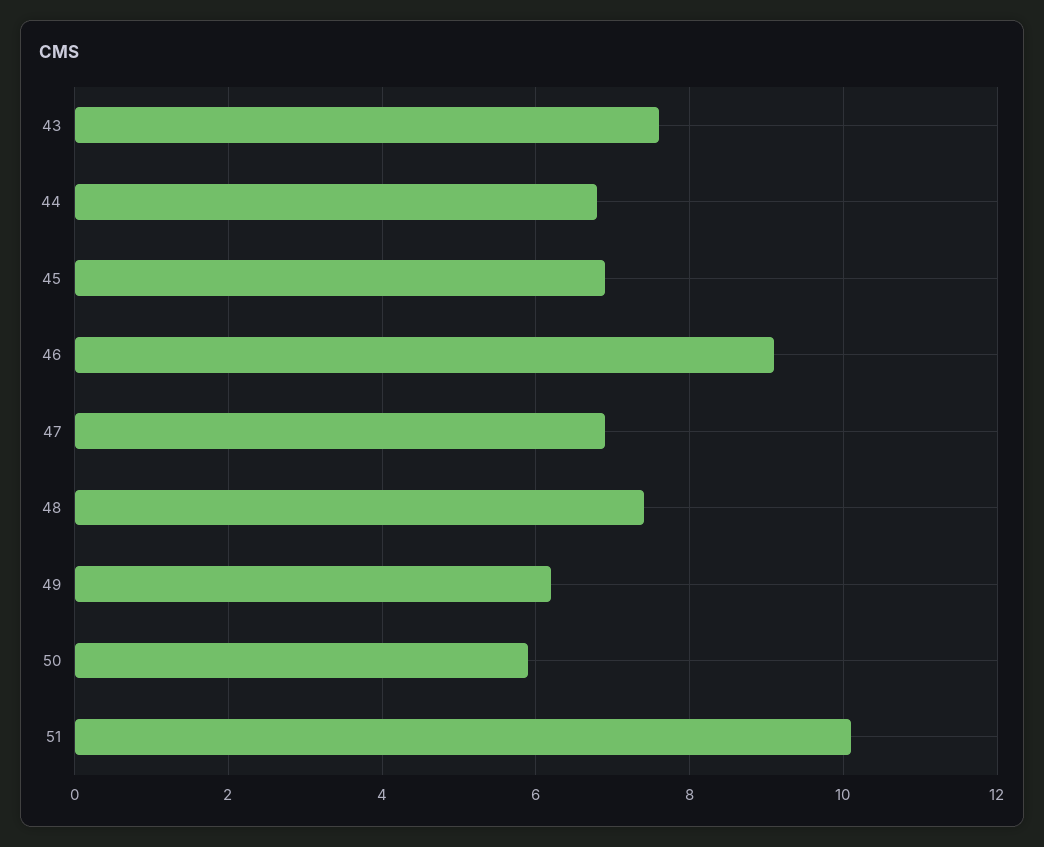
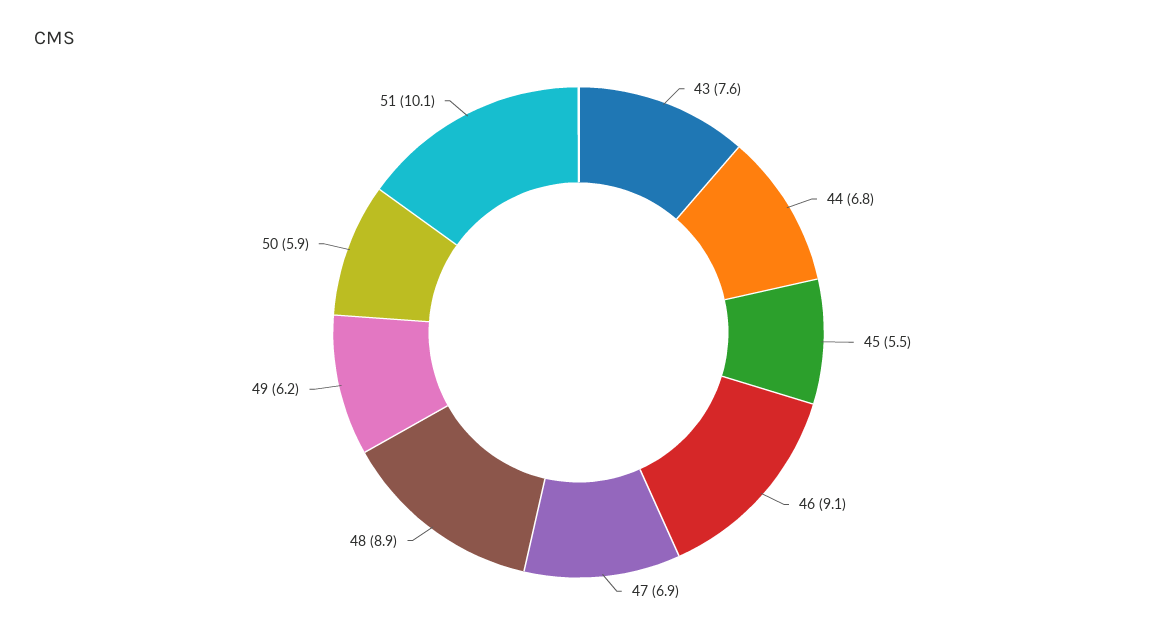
45: 7 -> 5.5
48: 7.5 -> 8.9

